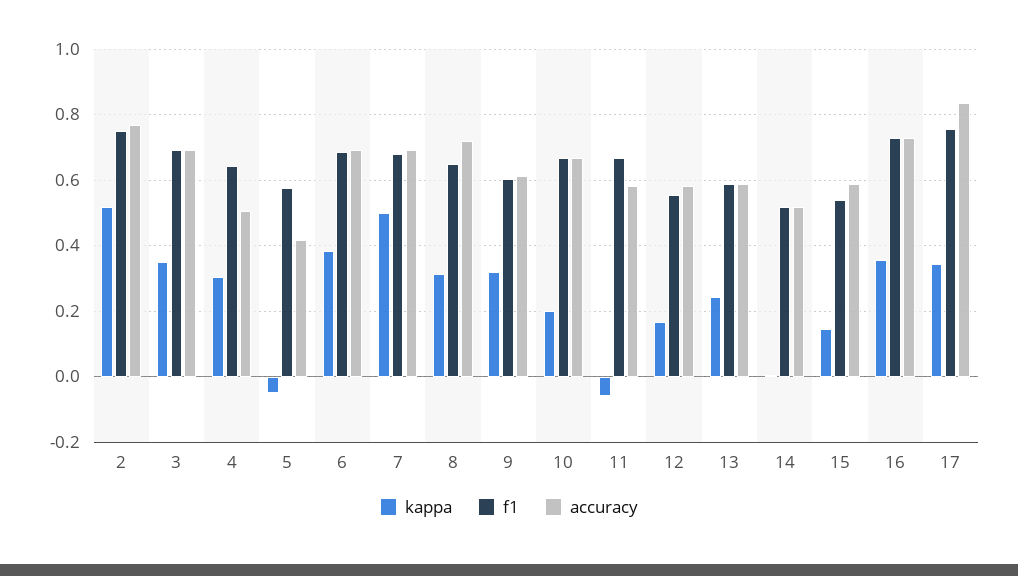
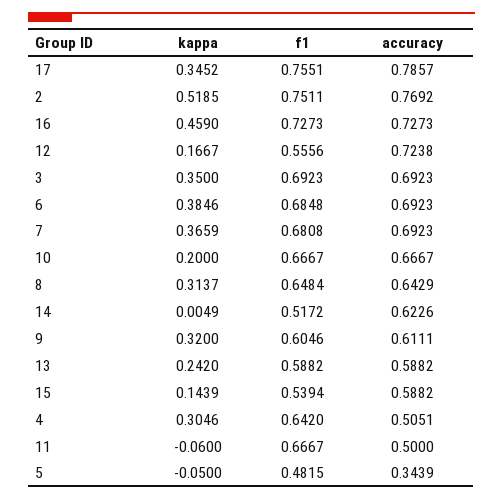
f1, 5: 0.58 -> 0.4815
accuracy, 5: 0.42 -> 0.3439
kappa, 7: 0.5 -> 0.3659
accuracy, 8: 0.72 -> 0.6429
accuracy, 11: 0.58 -> 0.5
accuracy, 12: 0.58 -> 0.7238
accuracy, 14: 0.52 -> 0.6226
kappa, 16: 0.36 -> 0.459
accuracy, 17: 0.84 -> 0.7857

